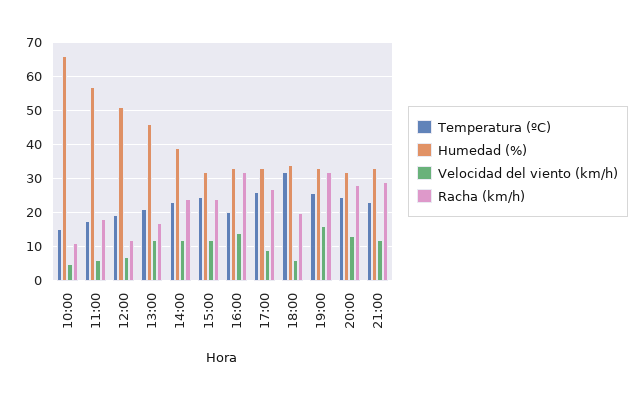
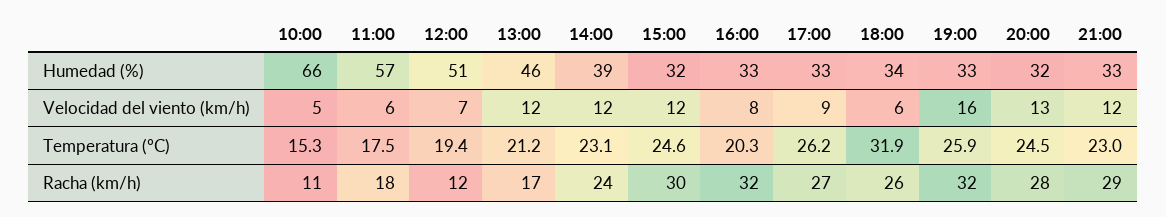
Racha (km/h), 15:00: 24 -> 30
Velocidad del viento (km/h), 16:00: 14 -> 8
Racha (km/h), 18:00: 20 -> 26

